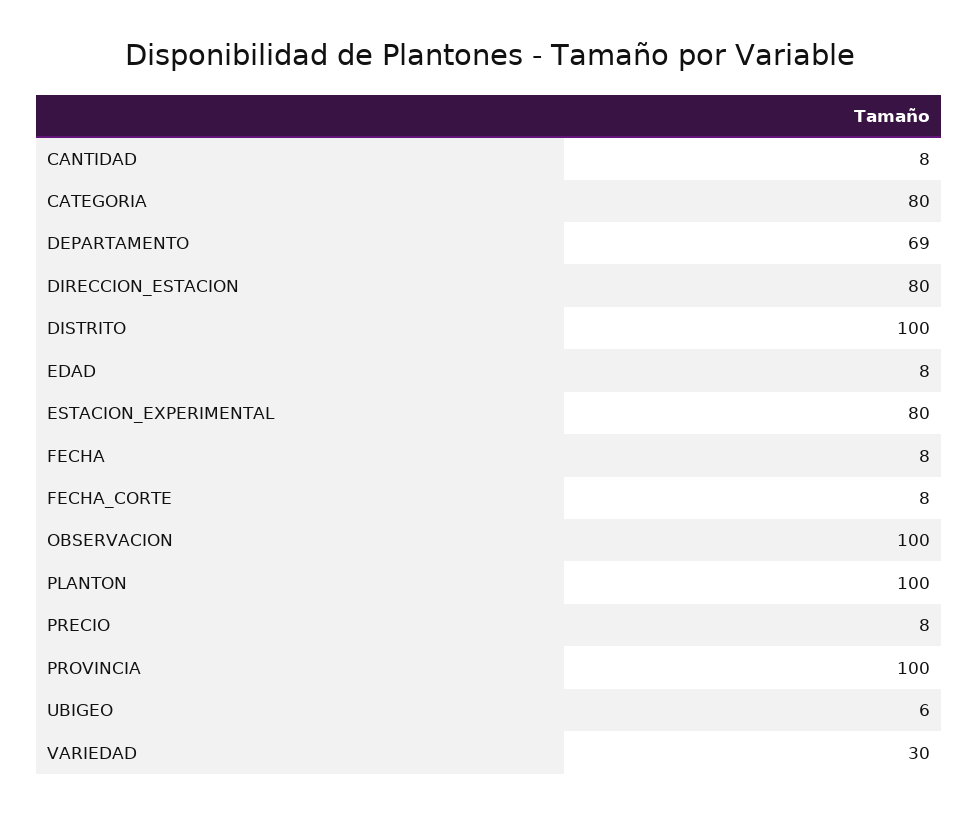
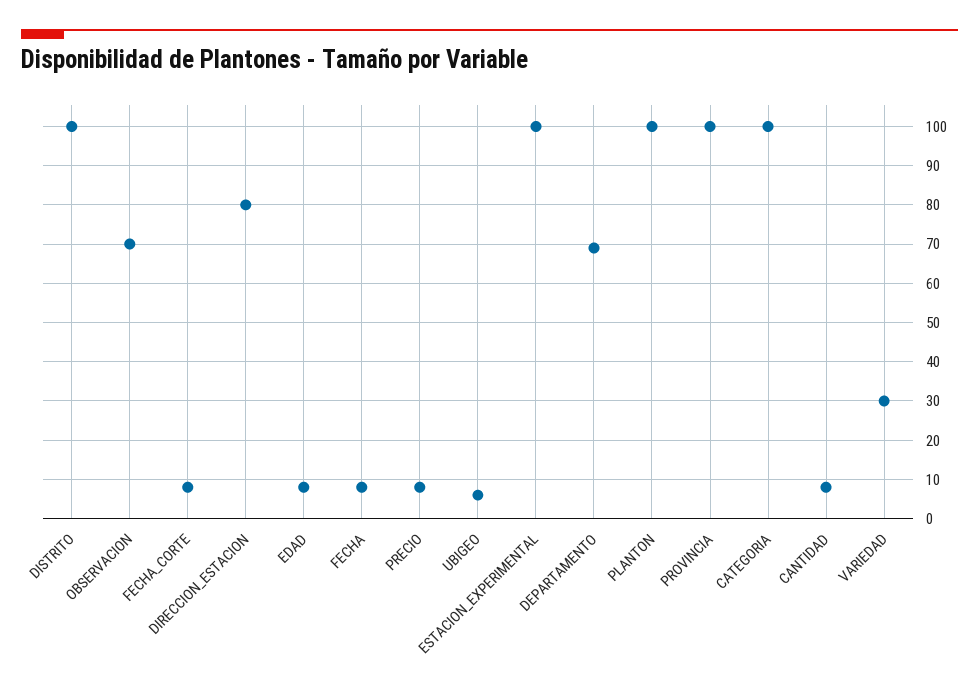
CATEGORIA: 80 -> 100
ESTACION_EXPERIMENTAL: 80 -> 100
OBSERVACION: 100 -> 70

